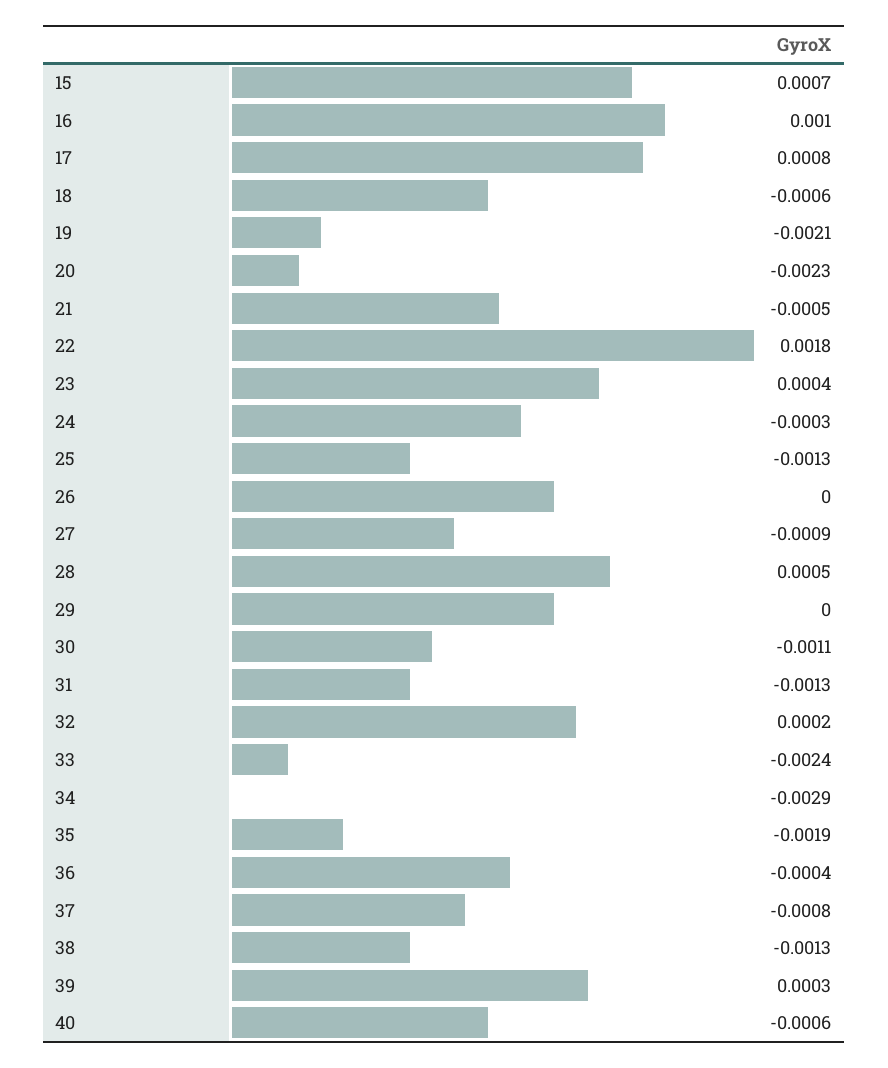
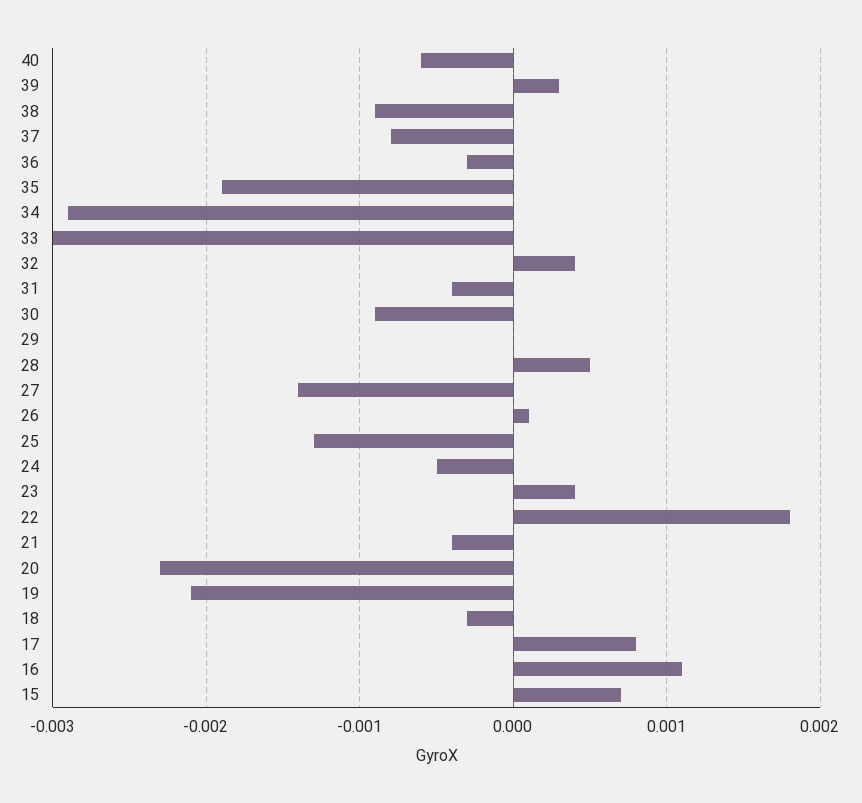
16: 0.001 -> 0.0011
18: -0.0006 -> -0.0003
21: -0.0005 -> -0.0004
24: -0.0003 -> -0.0005
26: 0 -> 0.0001
27: -0.0009 -> -0.0014
30: -0.0011 -> -0.0009
31: -0.0013 -> -0.0004
32: 0.0002 -> 0.0004
33: -0.0024 -> -0.003
36: -0.0004 -> -0.0003
38: -0.0013 -> -0.0009

